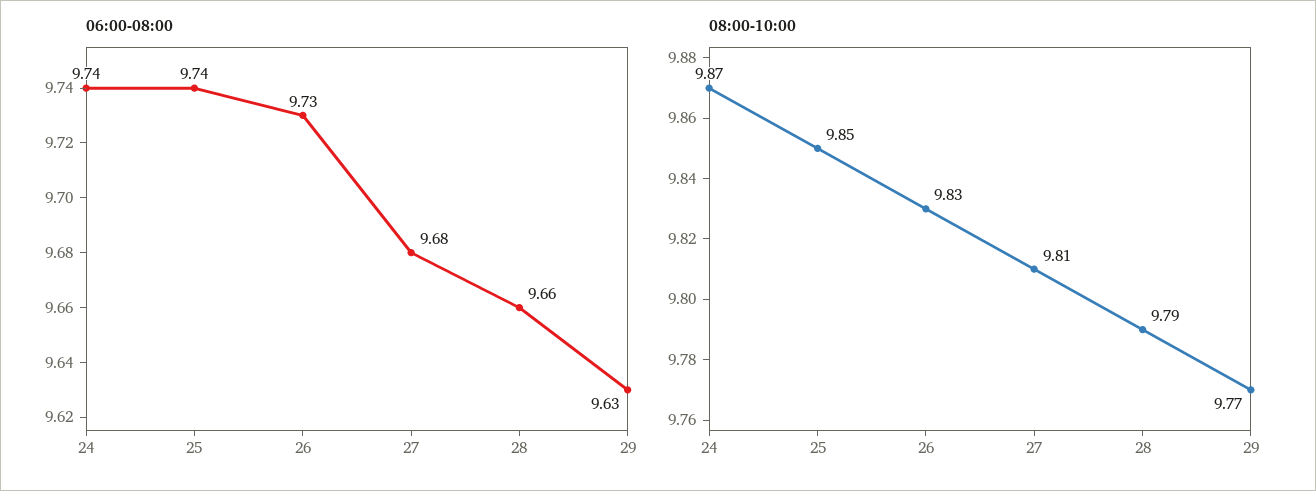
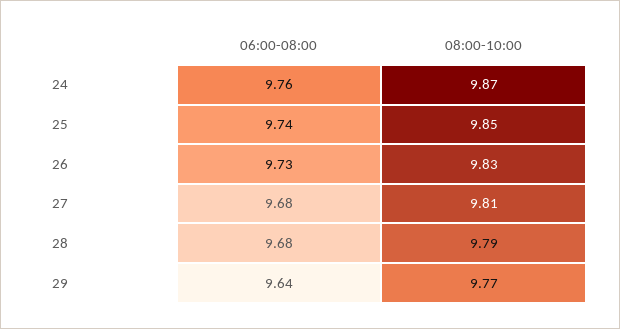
06:00-08:00, 24: 9.74 -> 9.76
06:00-08:00, 28: 9.66 -> 9.68
06:00-08:00, 29: 9.63 -> 9.64

